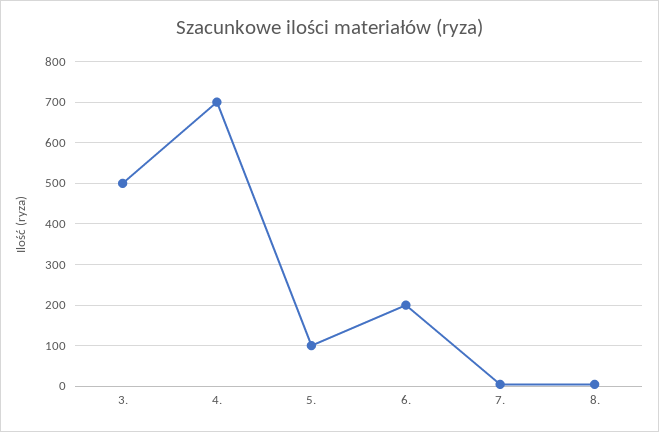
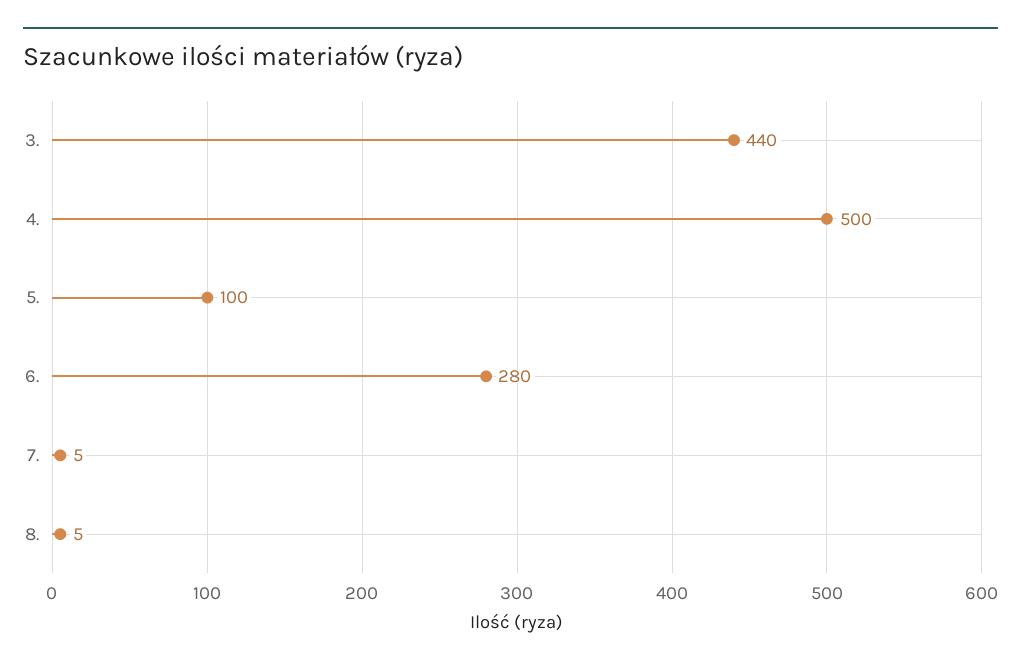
3.: 500 -> 440
4.: 700 -> 500
6.: 200 -> 280

